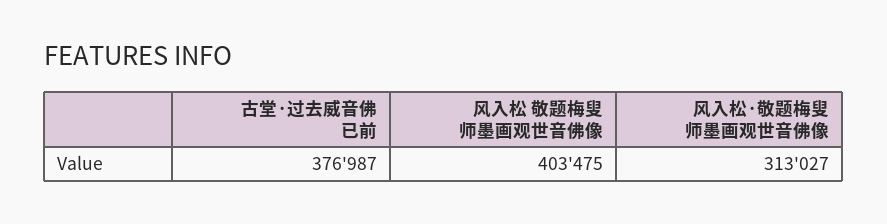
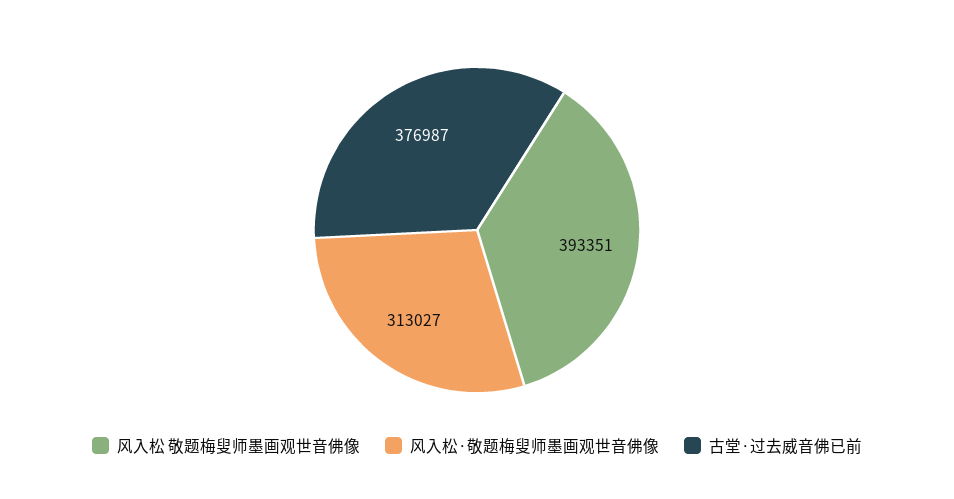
风入松 敬题梅叟师墨画观世音佛像: 403475 -> 393351

